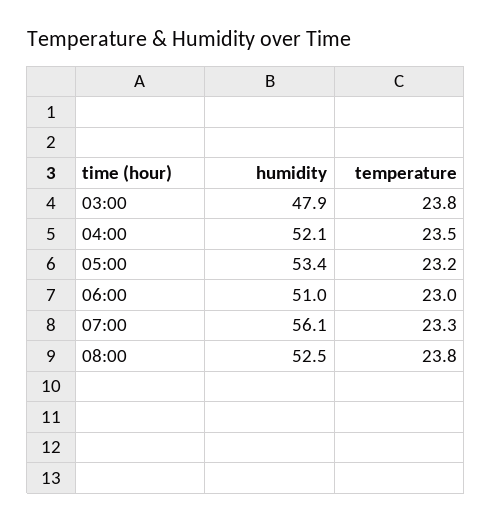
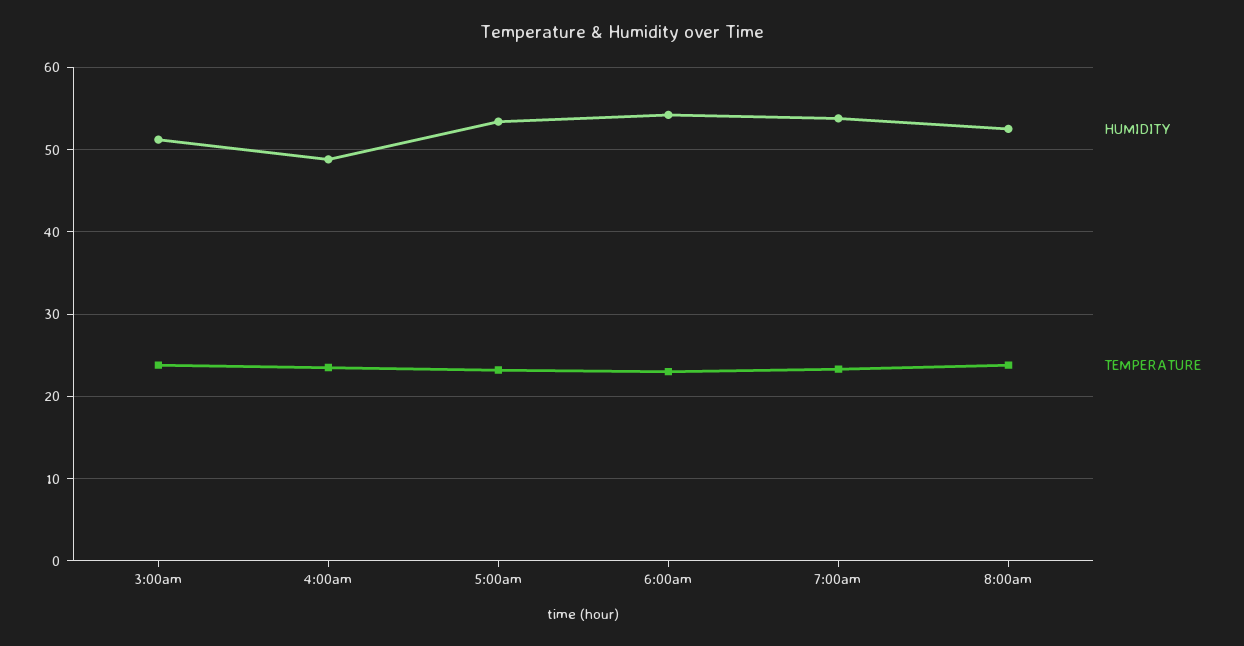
humidity, 03:00: 47.9 -> 51
humidity, 04:00: 52.1 -> 49
humidity, 06:00: 51 -> 54
humidity, 07:00: 56.1 -> 54

